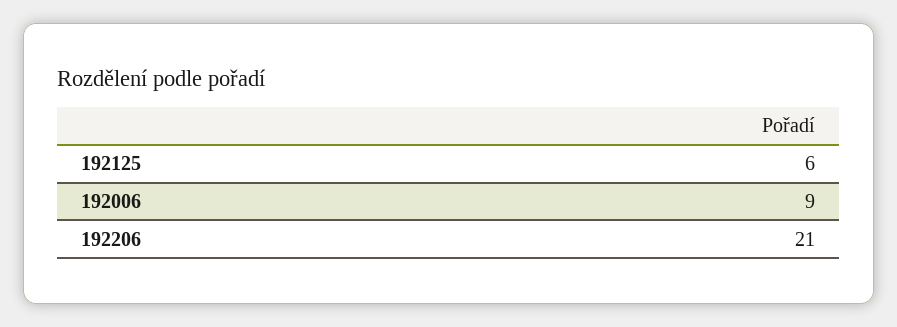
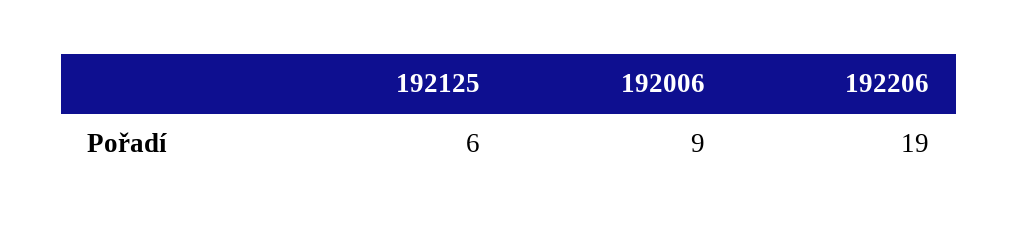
192206: 21 -> 19

